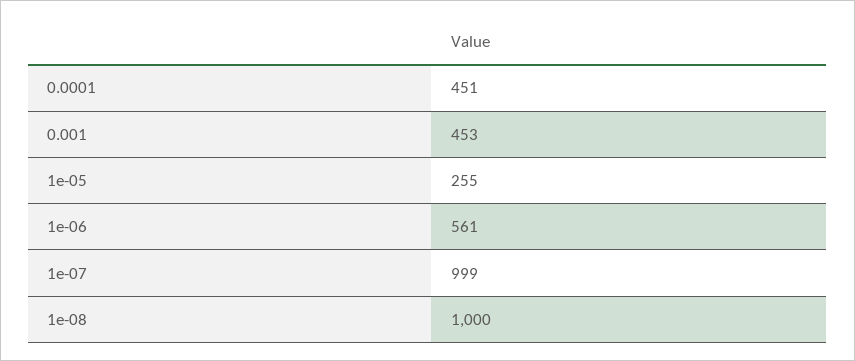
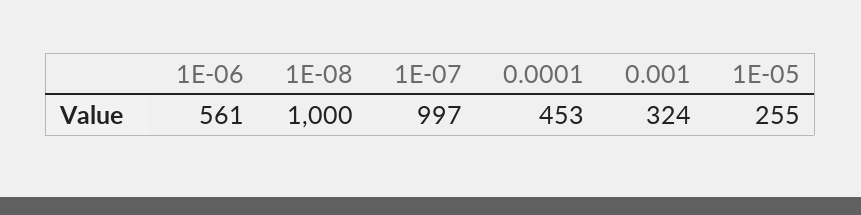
0.0001: 451 -> 453
0.001: 453 -> 324
1e-07: 999 -> 997

